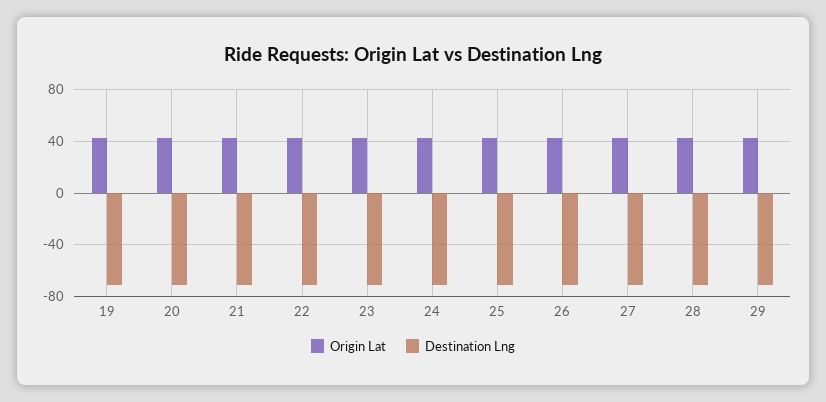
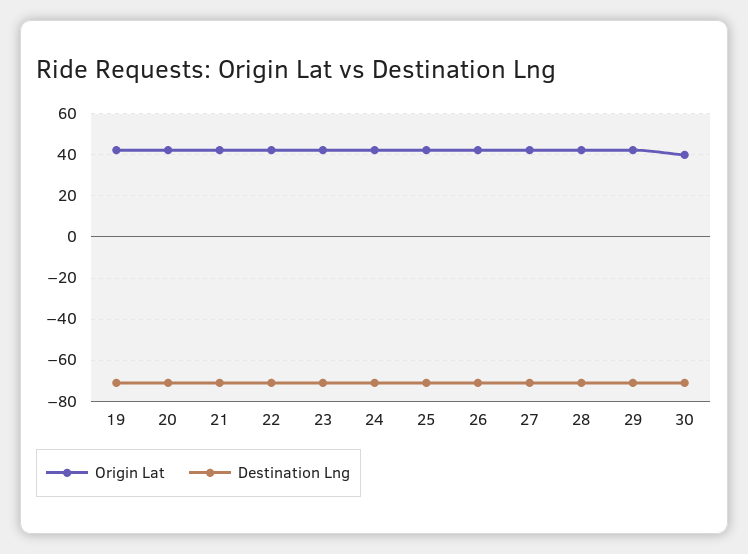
Origin Lat, 30: none -> 40
Destination Lng, 30: none -> -70

